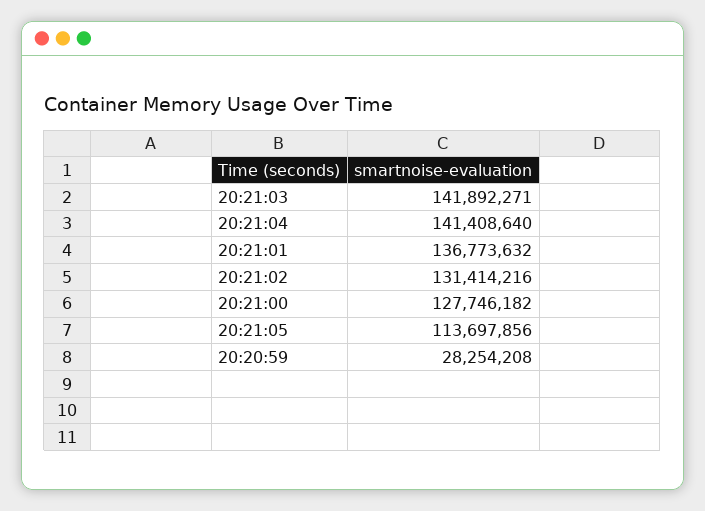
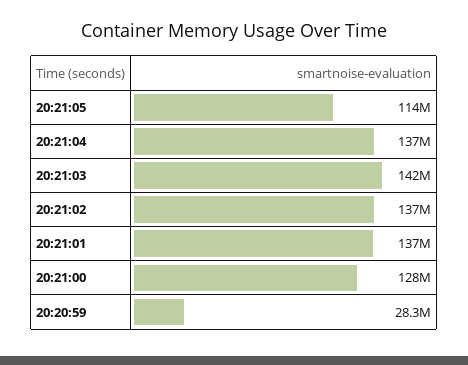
20:21:04: 141408640 -> 137000000
20:21:02: 131414216 -> 137000000

